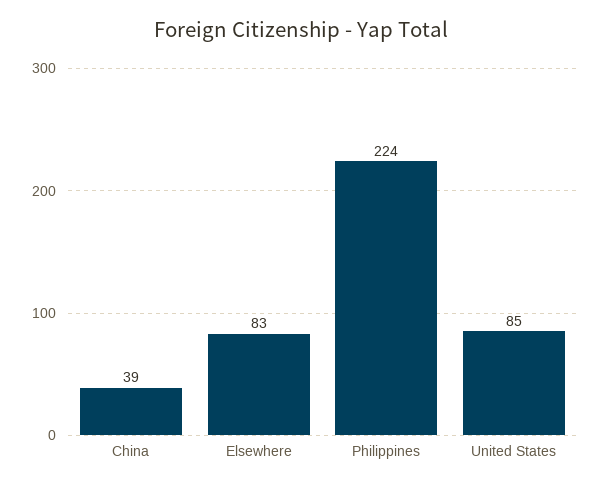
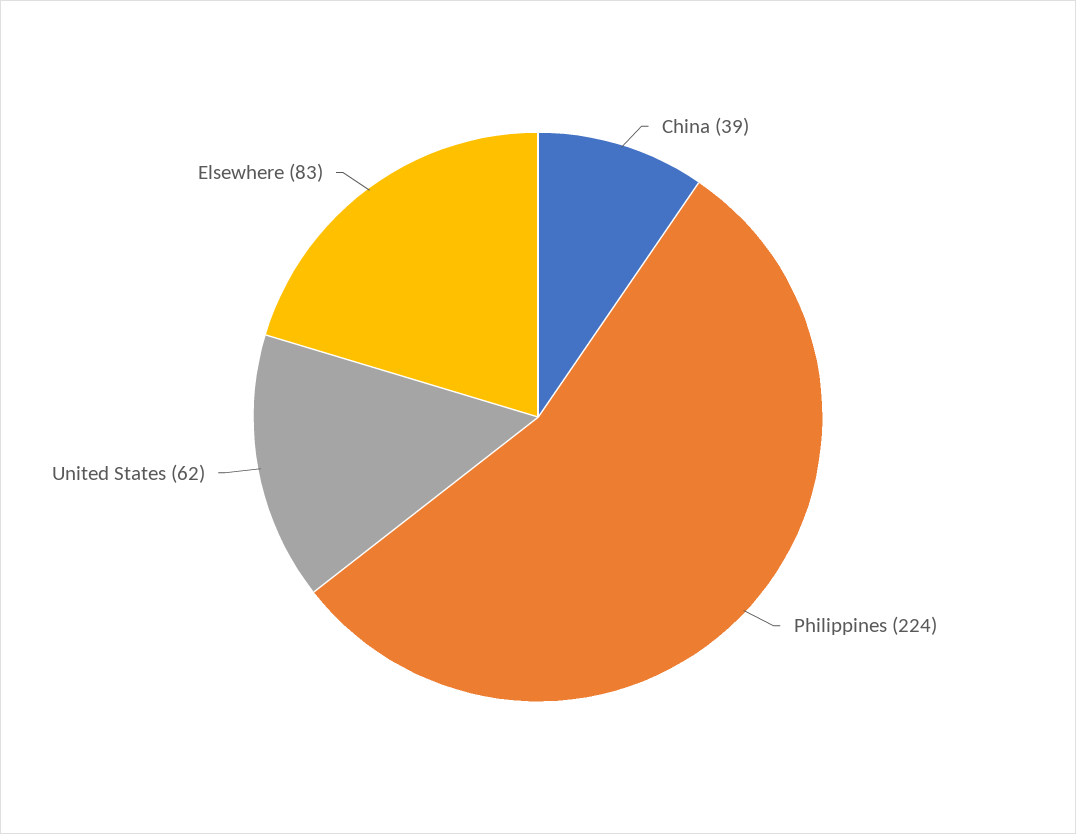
United States: 85 -> 62

